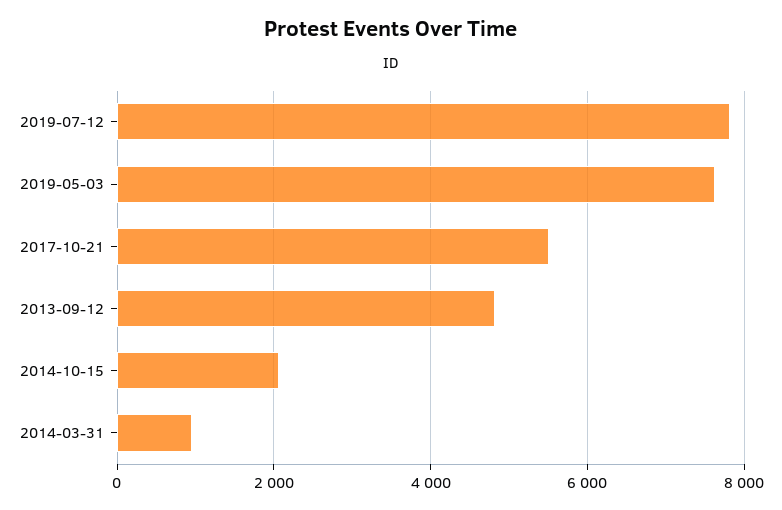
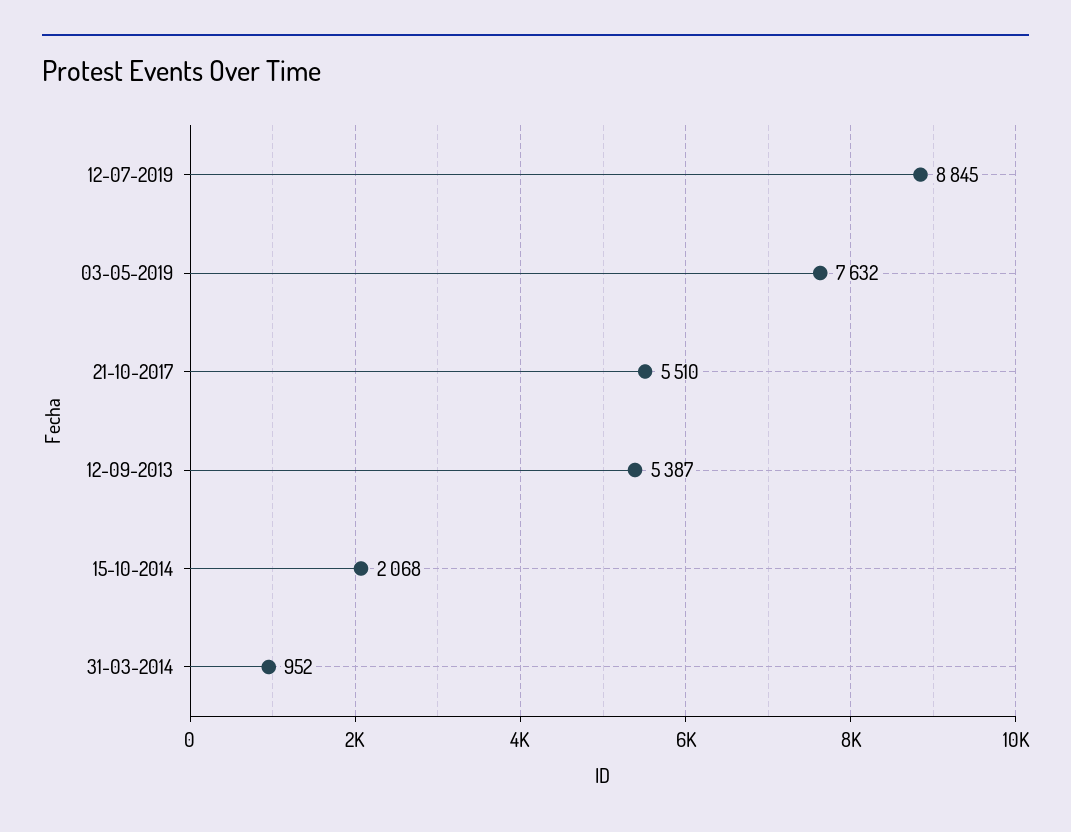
2019-07-12: 7800 -> 8845
2013-09-12: 4800 -> 5387

